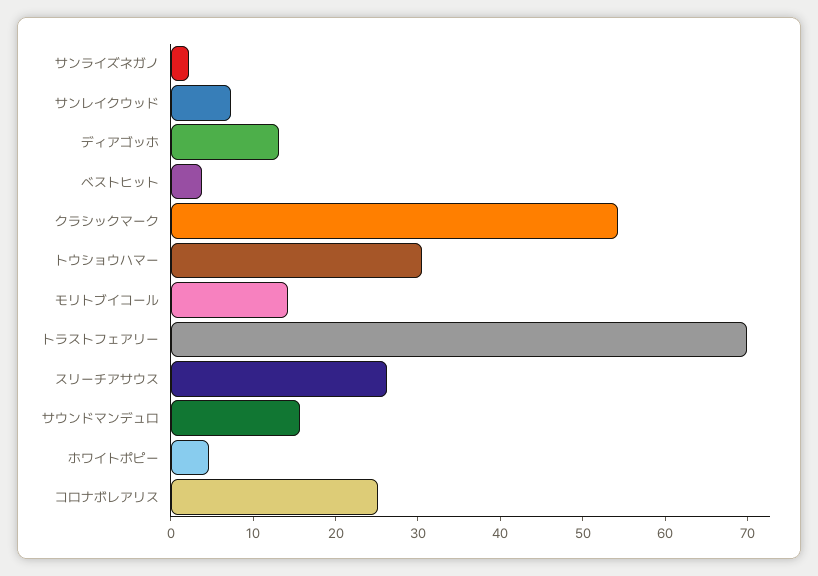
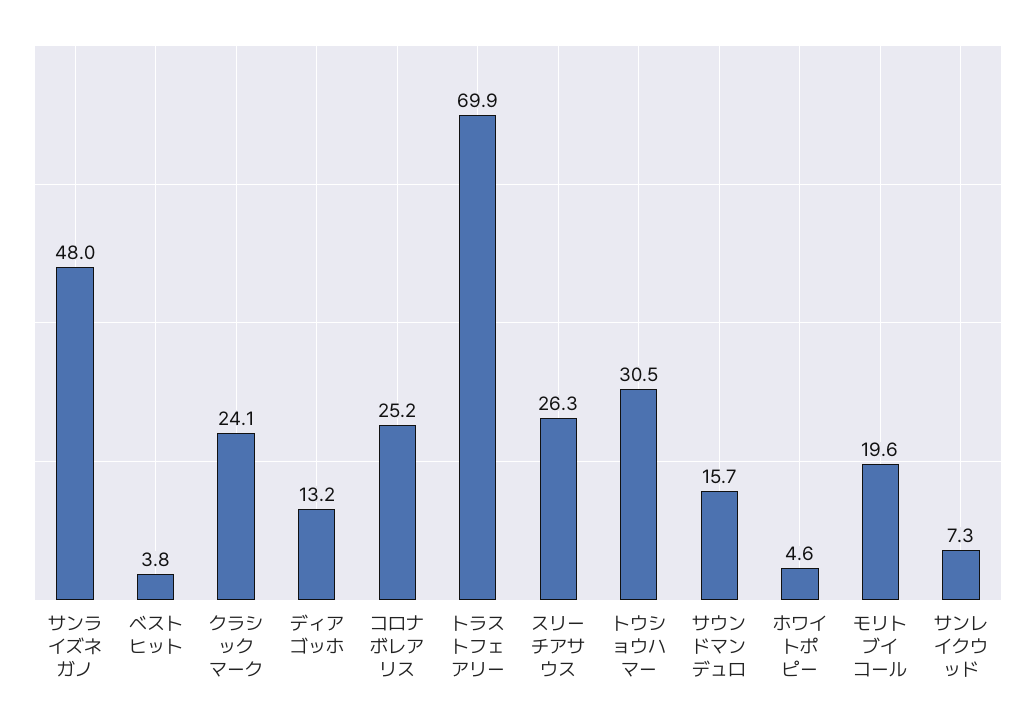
サンライズネガノ: 2 -> 48
クラシックマーク: 54 -> 24.1
モリトブイコール: 14 -> 19.6

